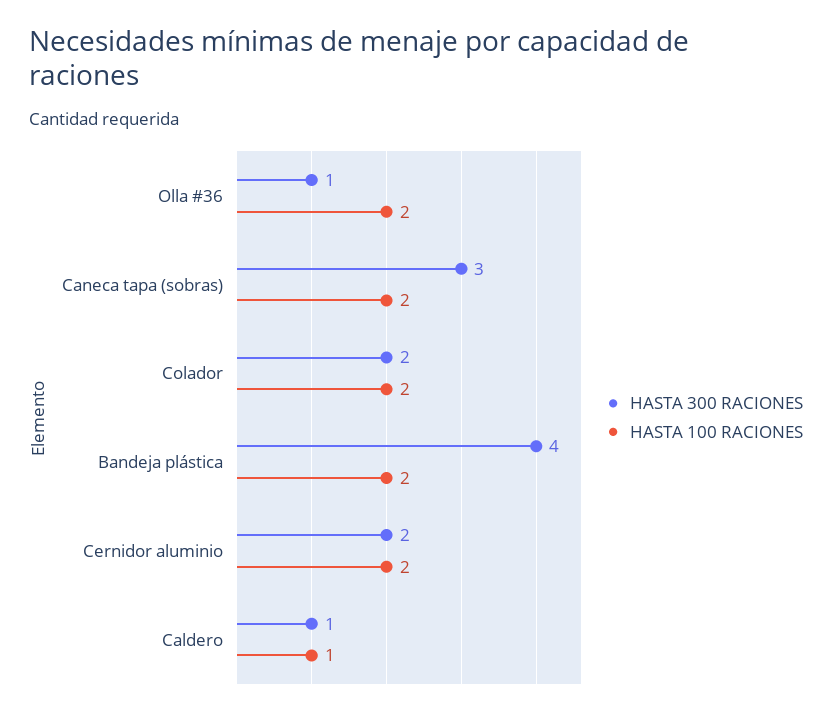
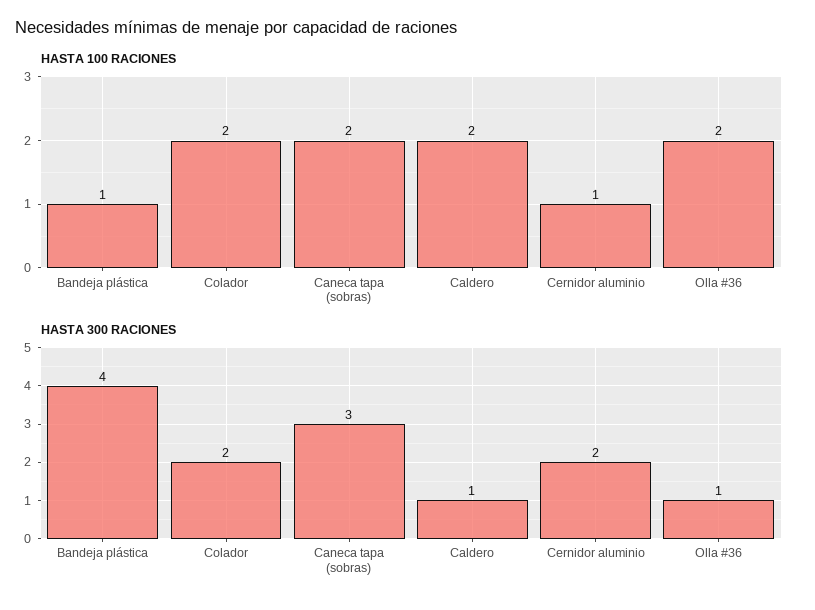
HASTA 100 RACIONES, Bandeja plástica: 2 -> 1
HASTA 100 RACIONES, Cernidor aluminio: 2 -> 1
HASTA 100 RACIONES, Caldero: 1 -> 2

